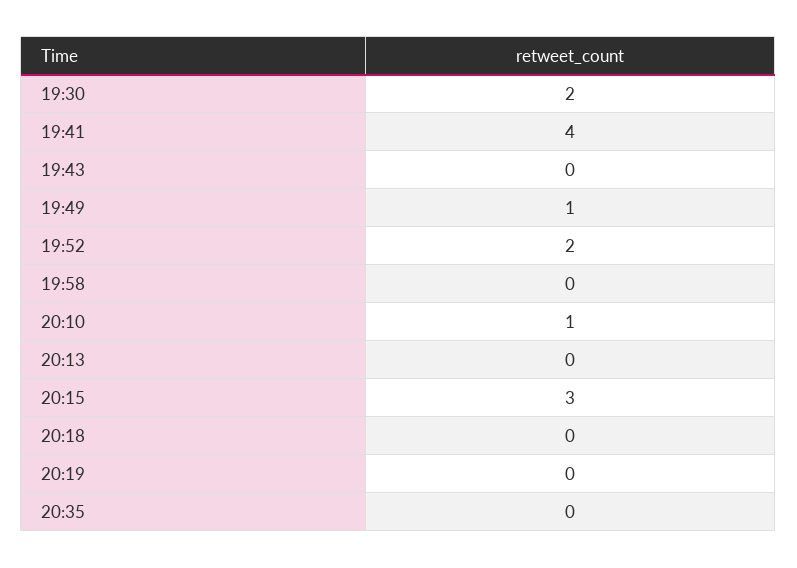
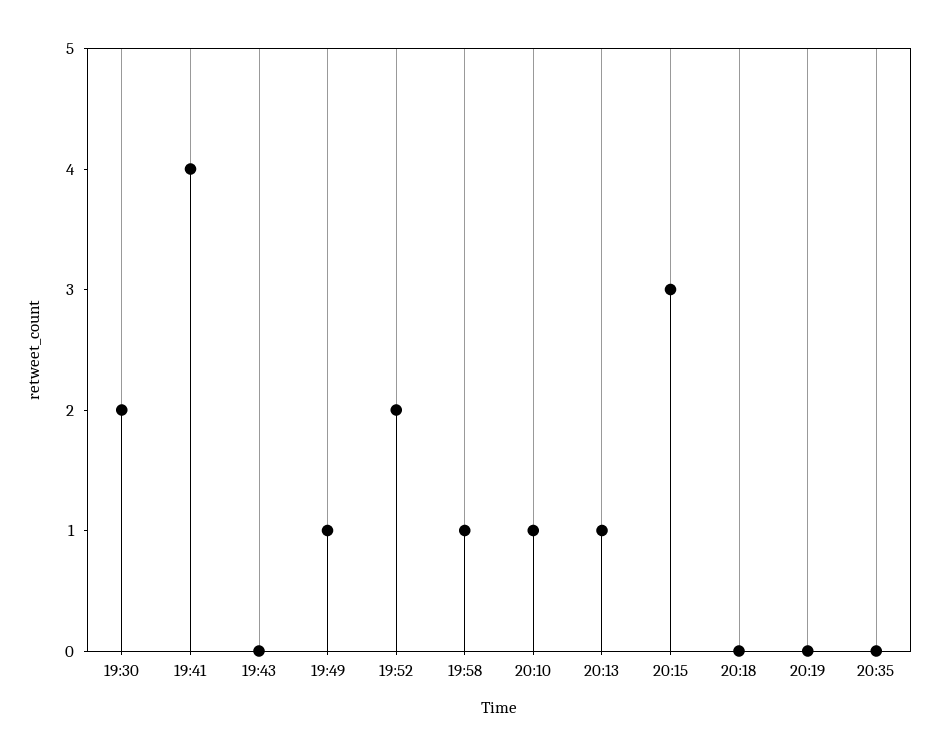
19:58: 0 -> 1
20:13: 0 -> 1

